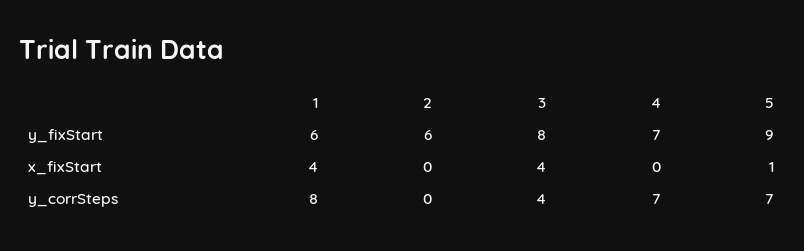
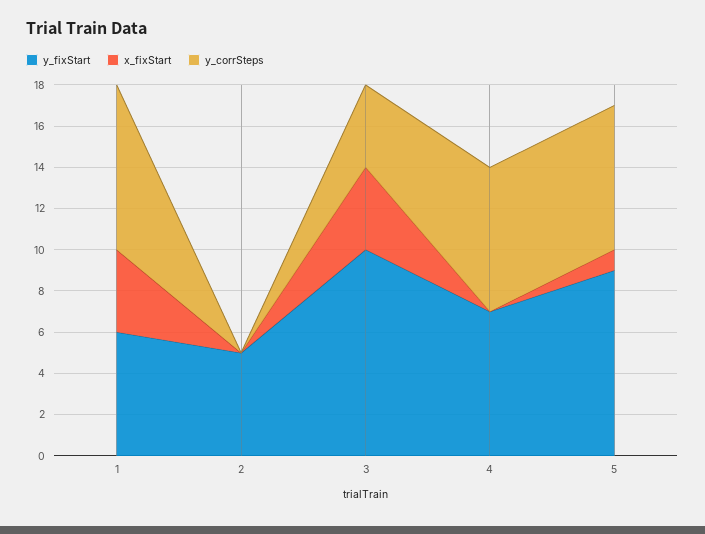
y_fixStart, 2: 6 -> 5
y_fixStart, 3: 8 -> 10

